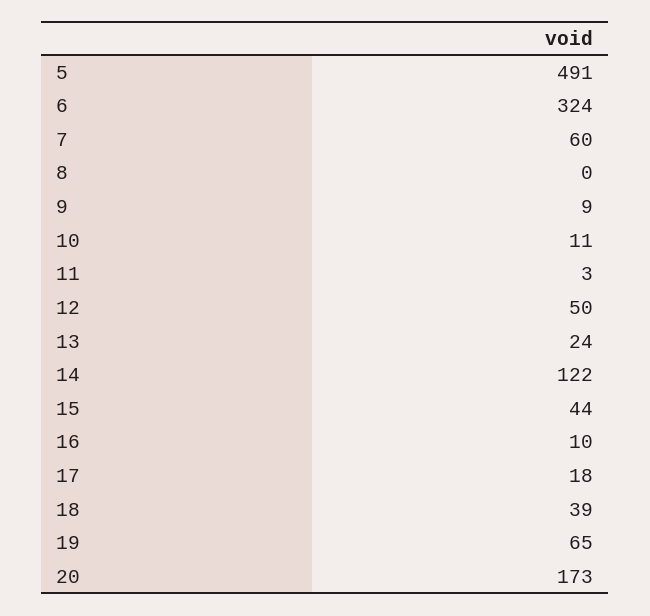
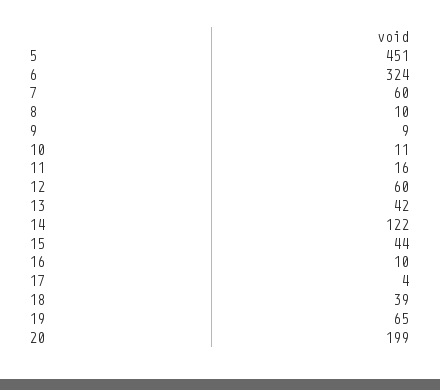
5: 491 -> 451
8: 0 -> 10
11: 3 -> 16
12: 50 -> 60
13: 24 -> 42
17: 18 -> 4
20: 173 -> 199

